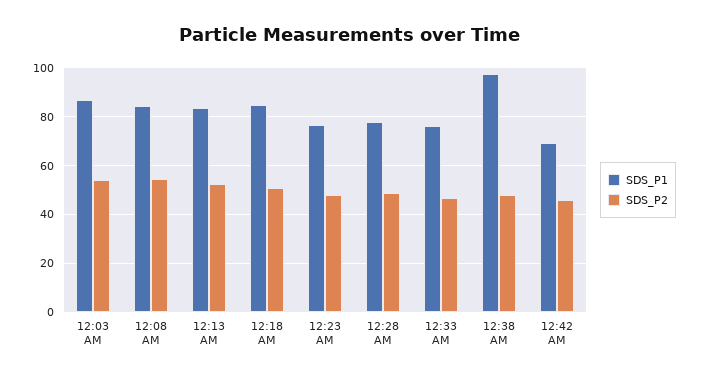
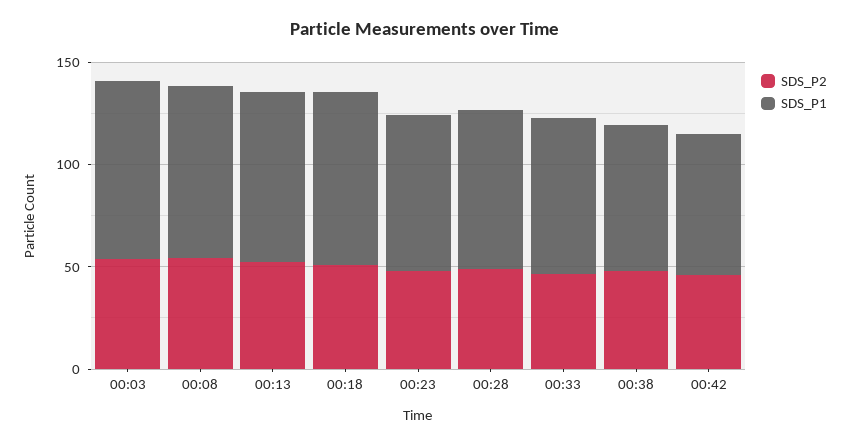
SDS_P1, 12:38 AM: 97.5 -> 70

